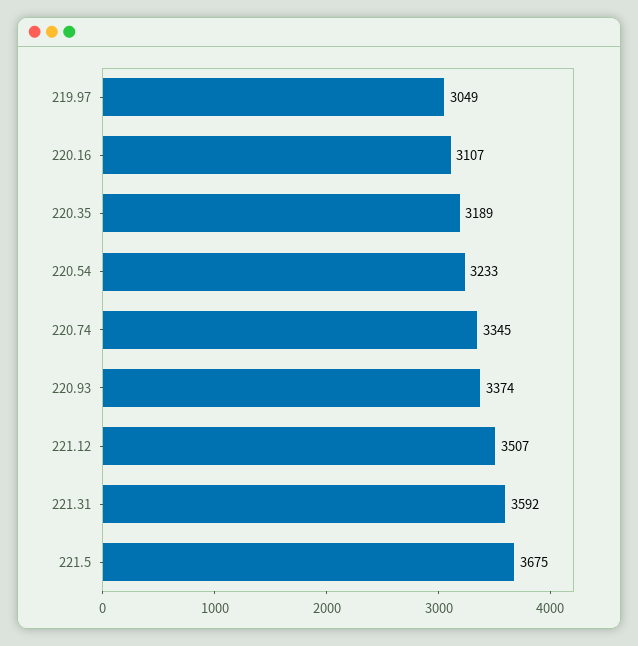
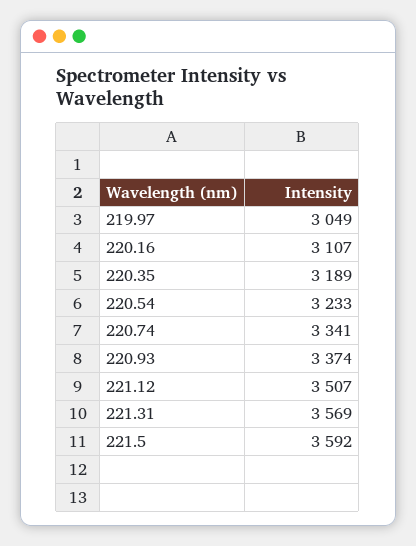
220.74: 3345 -> 3341
221.31: 3592 -> 3569
221.5: 3675 -> 3592

